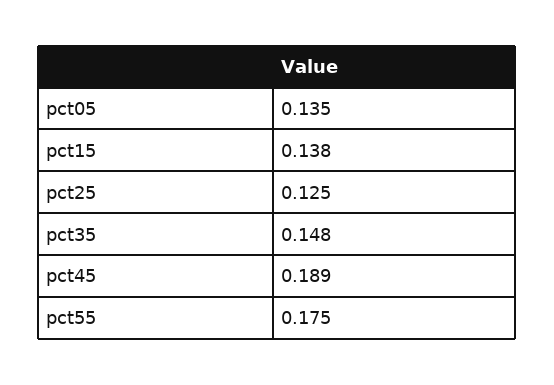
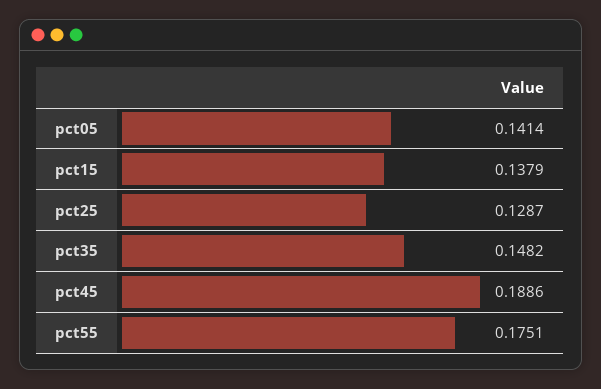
pct05: 0.135 -> 0.1414
pct25: 0.125 -> 0.1287

